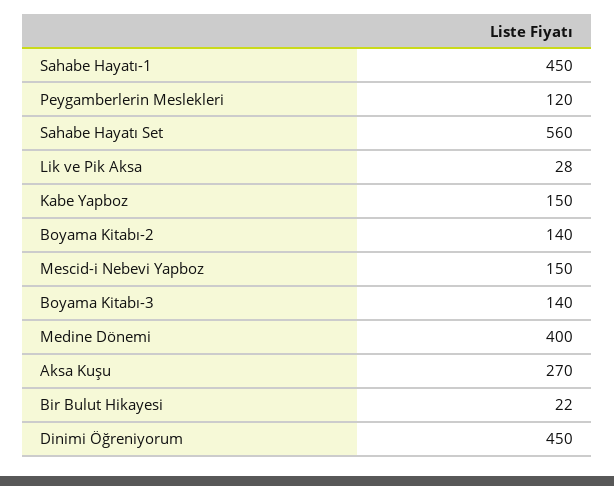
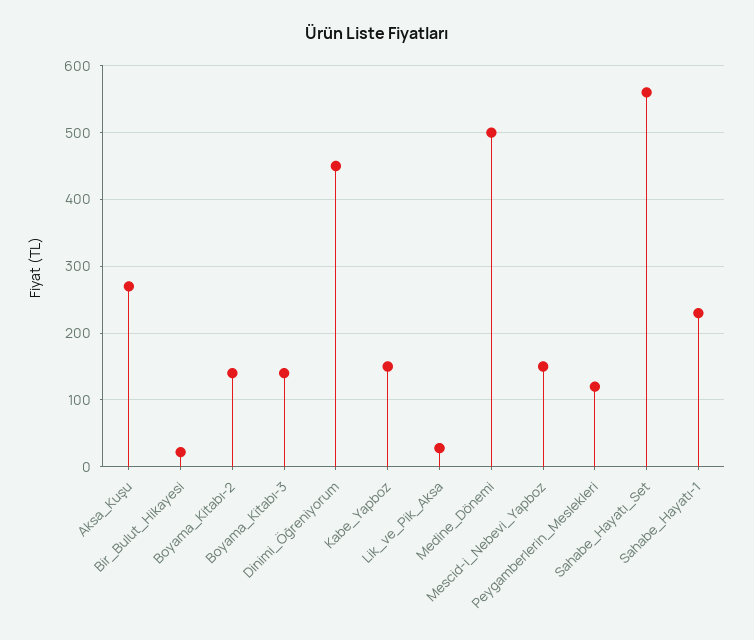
Sahabe Hayatı-1: 450 -> 230
Medine Dönemi: 400 -> 500

